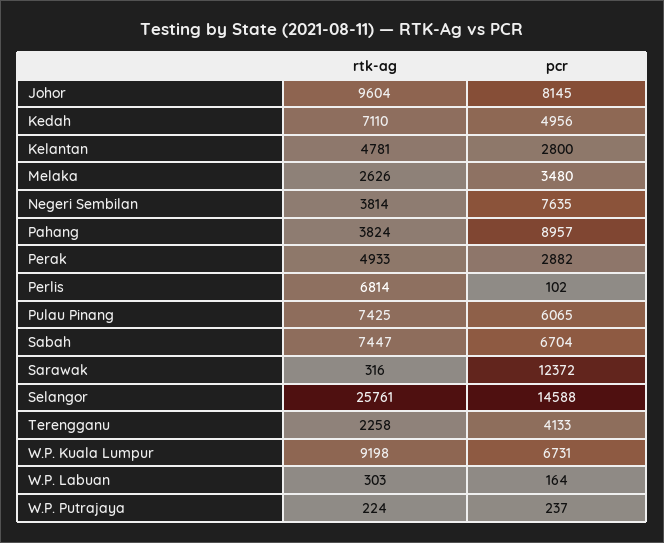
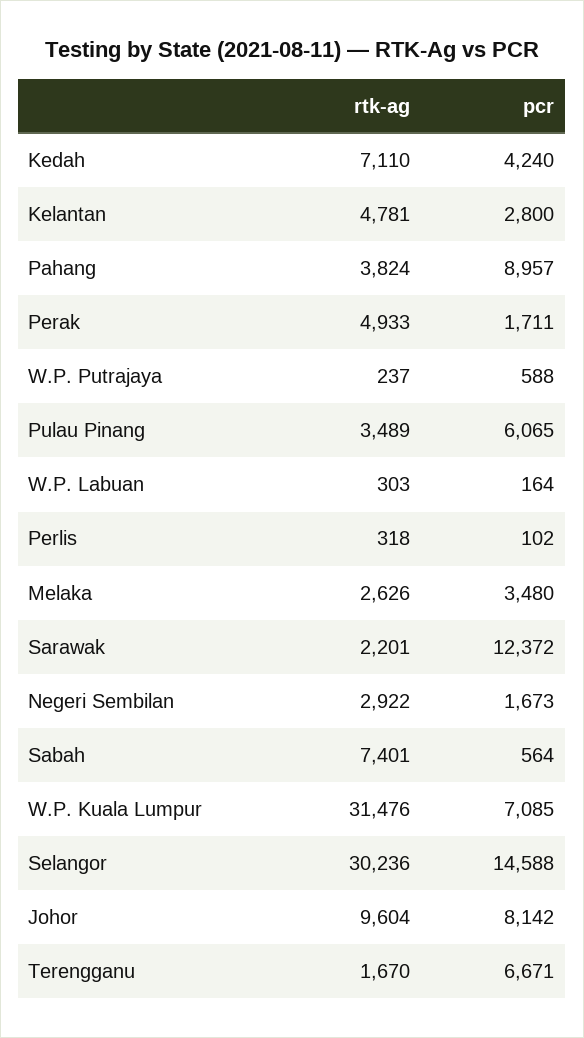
pcr, Johor: 8145 -> 8142
pcr, Kedah: 4956 -> 4240
rtk-ag, Negeri Sembilan: 3814 -> 2922
pcr, Negeri Sembilan: 7635 -> 1673
pcr, Perak: 2882 -> 1711
rtk-ag, Perlis: 6814 -> 318
rtk-ag, Pulau Pinang: 7425 -> 3489
rtk-ag, Sabah: 7447 -> 7401
pcr, Sabah: 6704 -> 564
rtk-ag, Sarawak: 316 -> 2201
rtk-ag, Selangor: 25761 -> 30236
rtk-ag, Terengganu: 2258 -> 1670
pcr, Terengganu: 4133 -> 6671
rtk-ag, W.P. Kuala Lumpur: 9198 -> 31476
pcr, W.P. Kuala Lumpur: 6731 -> 7085
rtk-ag, W.P. Putrajaya: 224 -> 237
pcr, W.P. Putrajaya: 237 -> 588

